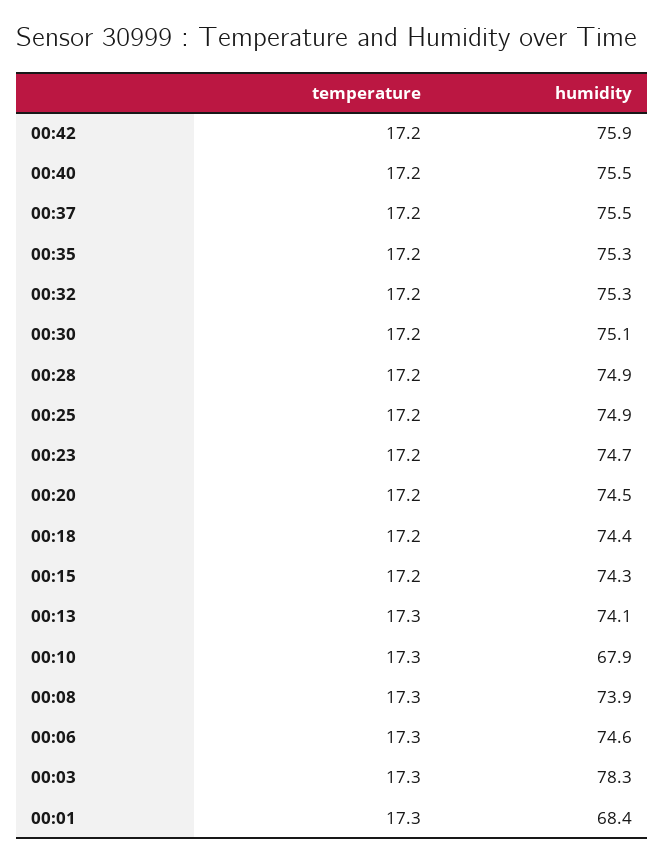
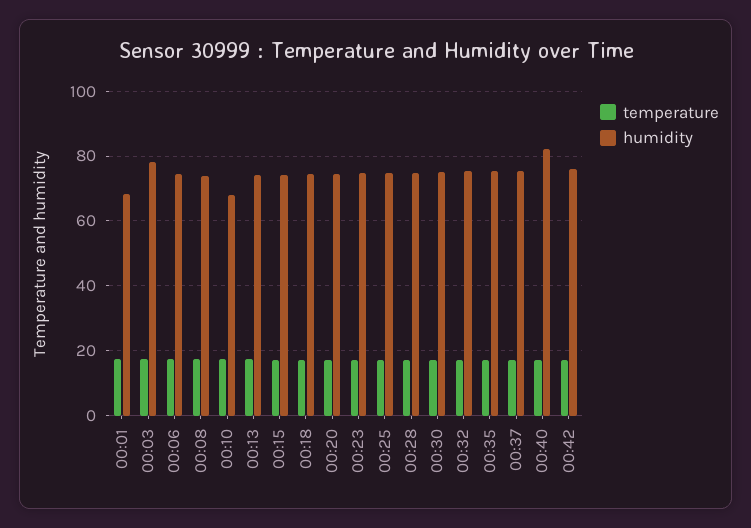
humidity, 00:40: 75.5 -> 82

